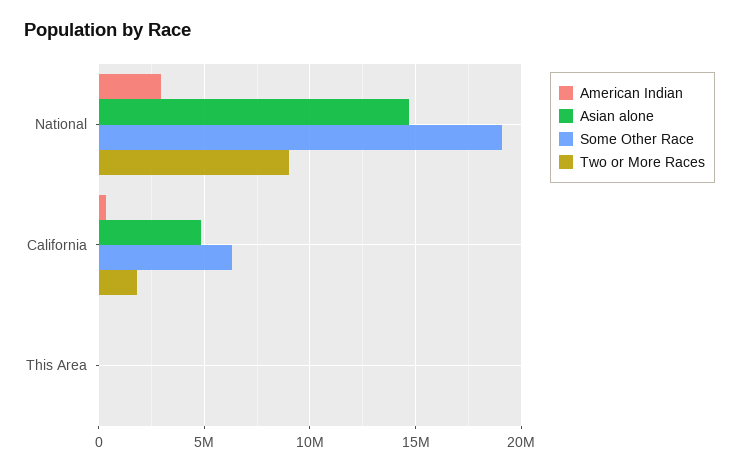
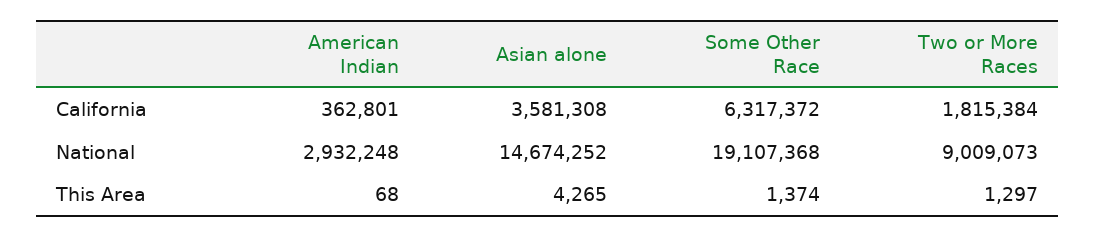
Asian alone, California: 5000000 -> 3581308

